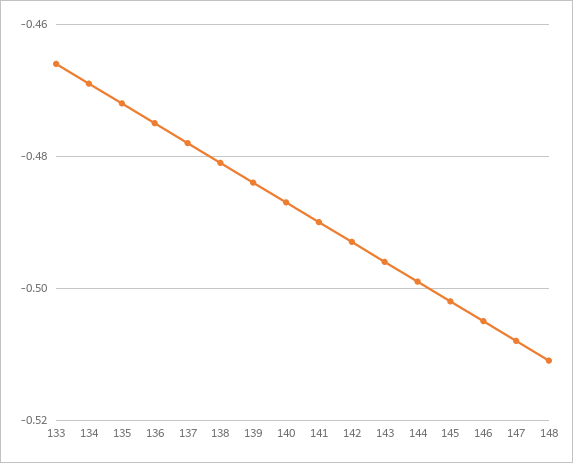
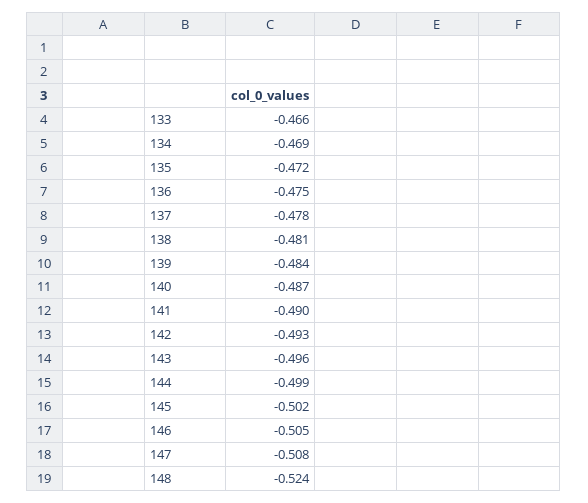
148: -0.51 -> -0.524

